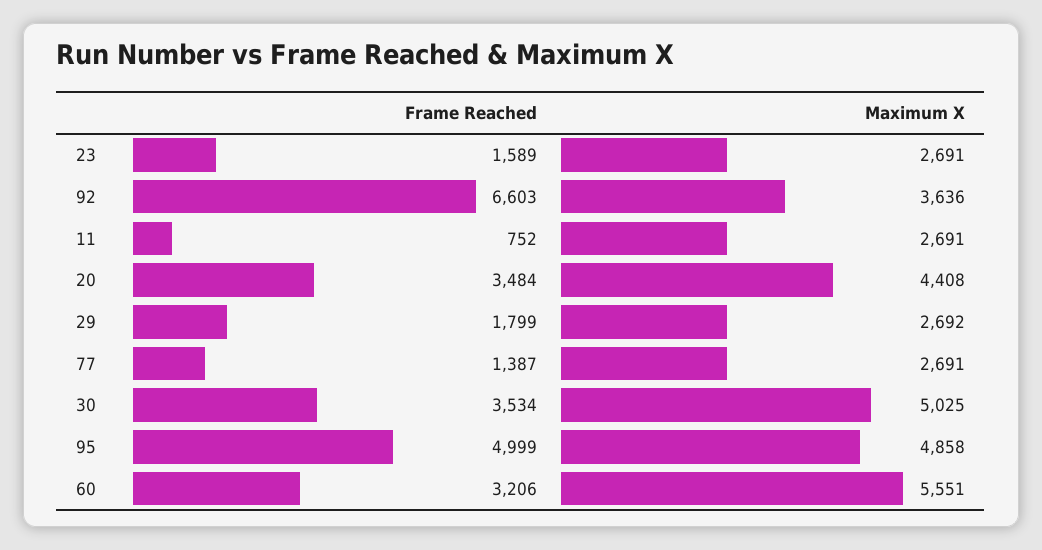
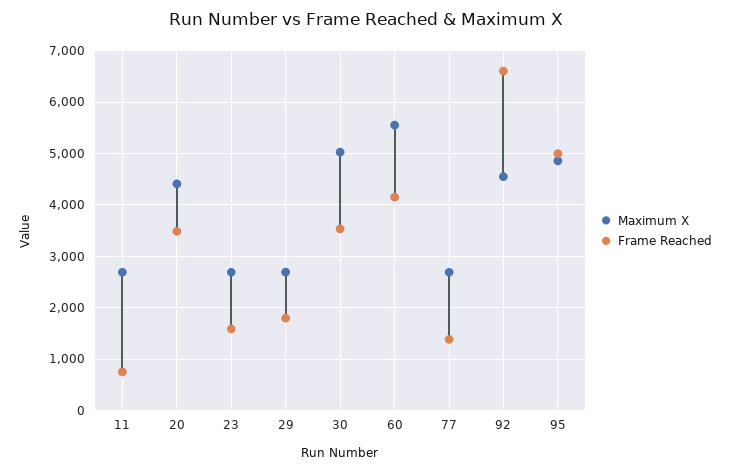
Maximum X, 92: 3636 -> 4600
Frame Reached, 60: 3206 -> 4200

